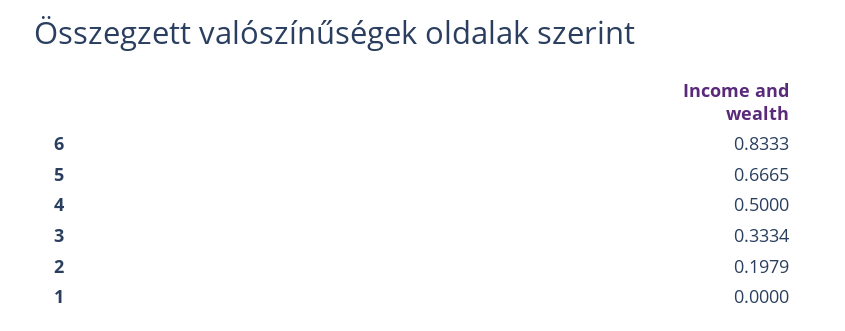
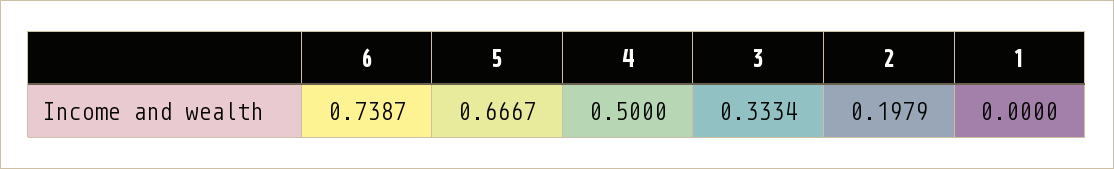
6: 0.8333 -> 0.7387
5: 0.6665 -> 0.6667

